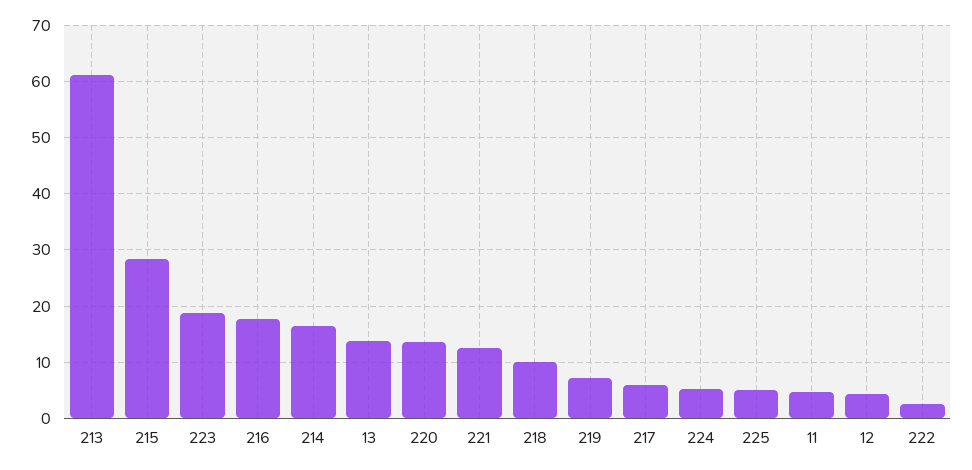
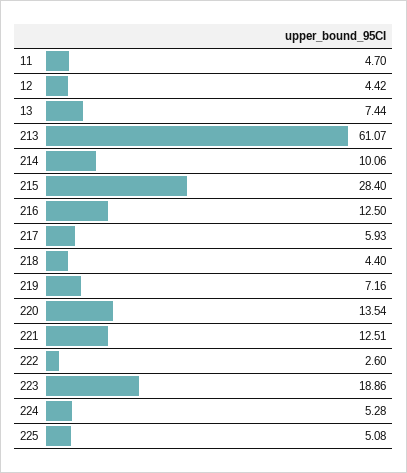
216: 18 -> 12.5
214: 16 -> 10.06
13: 14 -> 7.44
218: 10 -> 4.4

